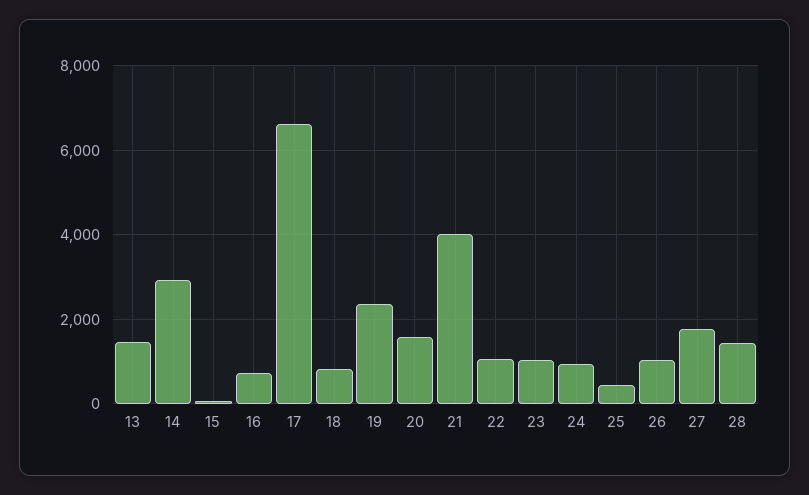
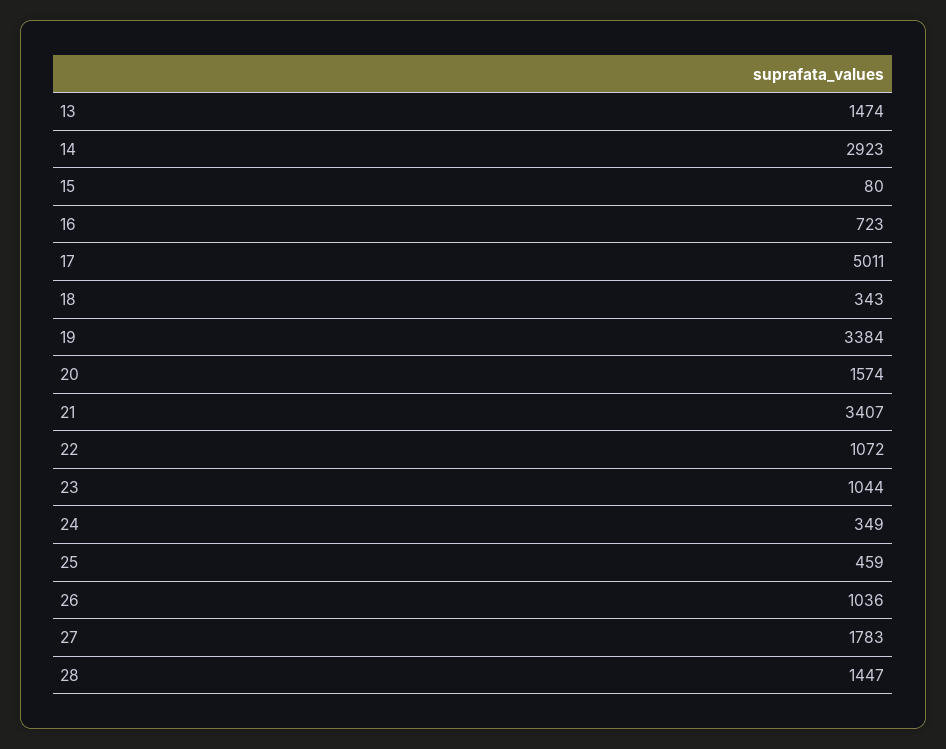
17: 6600 -> 5011
18: 800 -> 343
19: 2400 -> 3384
21: 4000 -> 3407
24: 1000 -> 349

